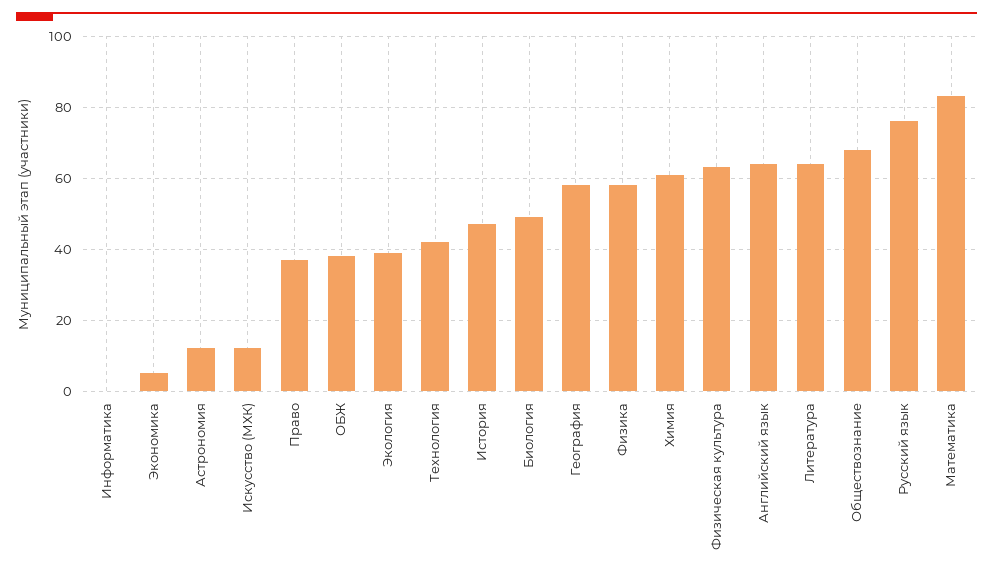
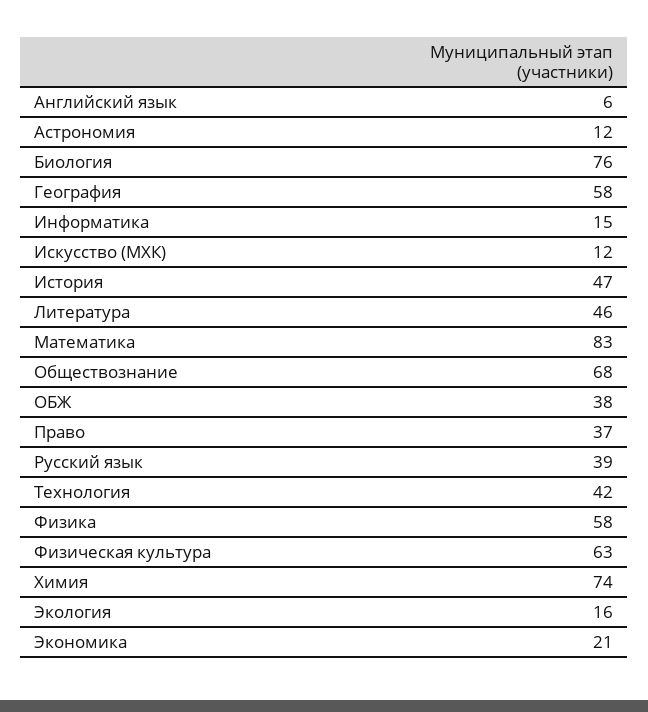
Информатика: 0 -> 15
Экономика: 5 -> 21
Экология: 40 -> 16
Биология: 50 -> 76
Химия: 60 -> 74
Английский язык: 65 -> 6
Литература: 65 -> 46
Русский язык: 75 -> 39

